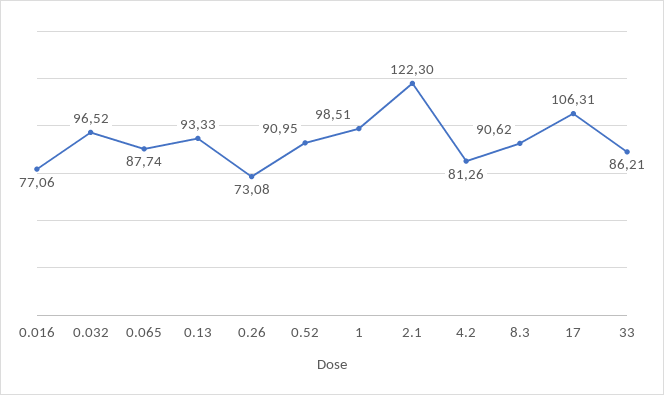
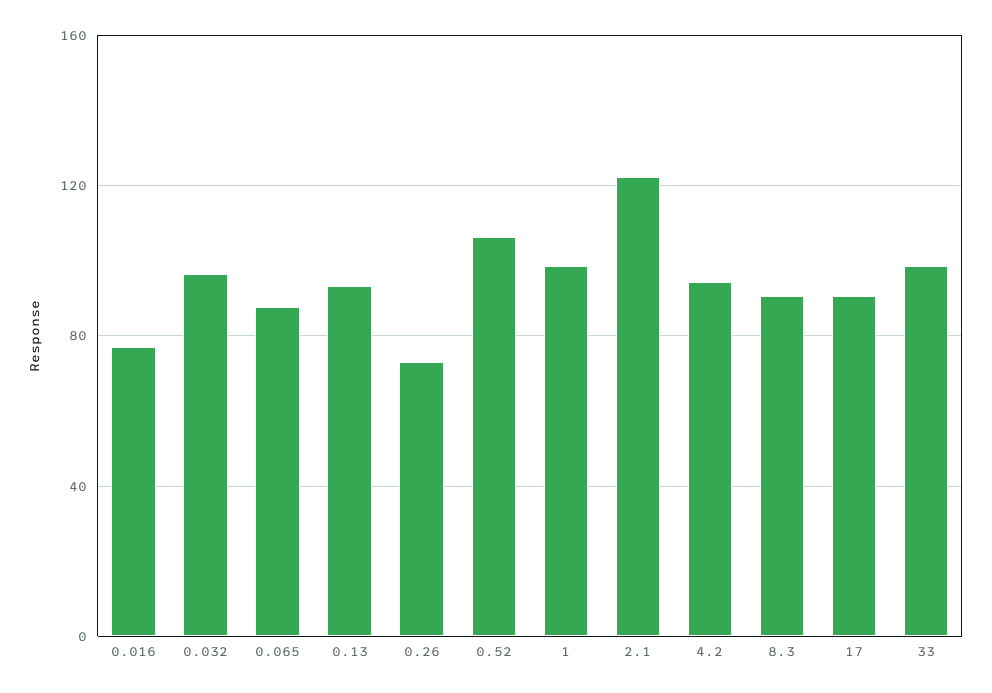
0.52: 90.95 -> 105
4.2: 81.26 -> 95
17: 106.31 -> 90
33: 86.21 -> 100

